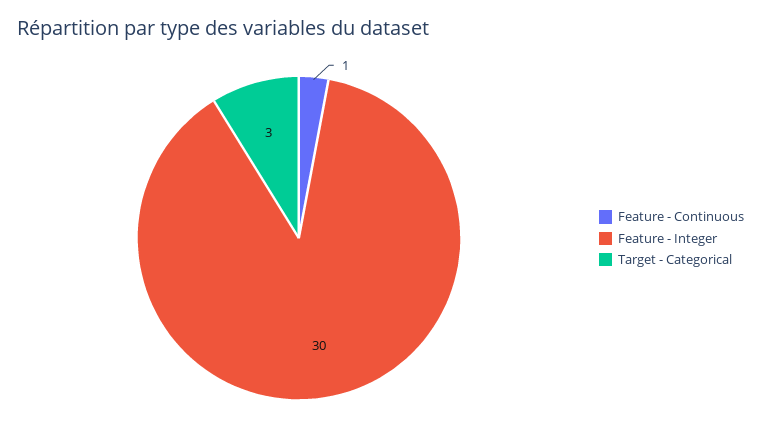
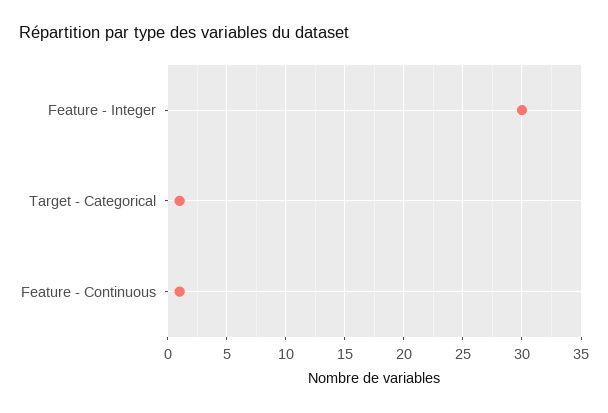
Target - Categorical: 3 -> 1

